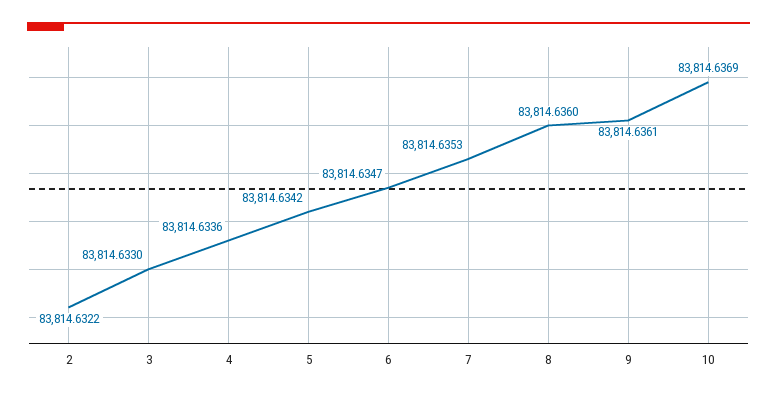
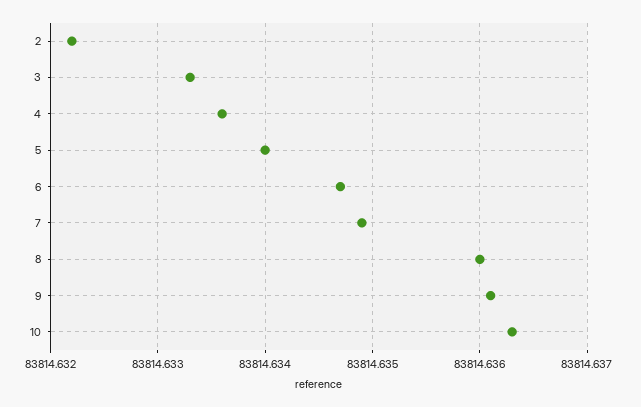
3: 83814.633 -> 83814.6333
5: 83814.6342 -> 83814.634
7: 83814.6353 -> 83814.6349
10: 83814.6369 -> 83814.6363

